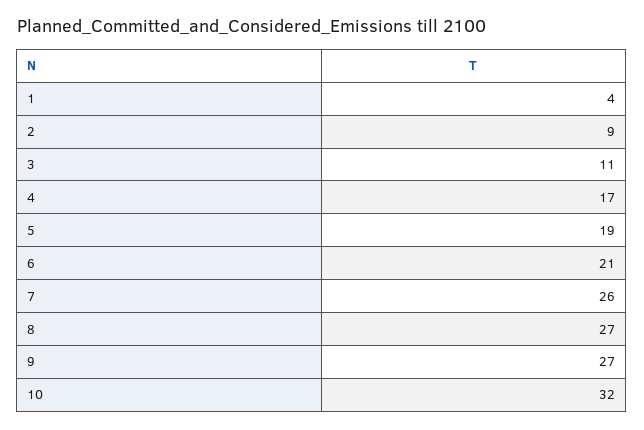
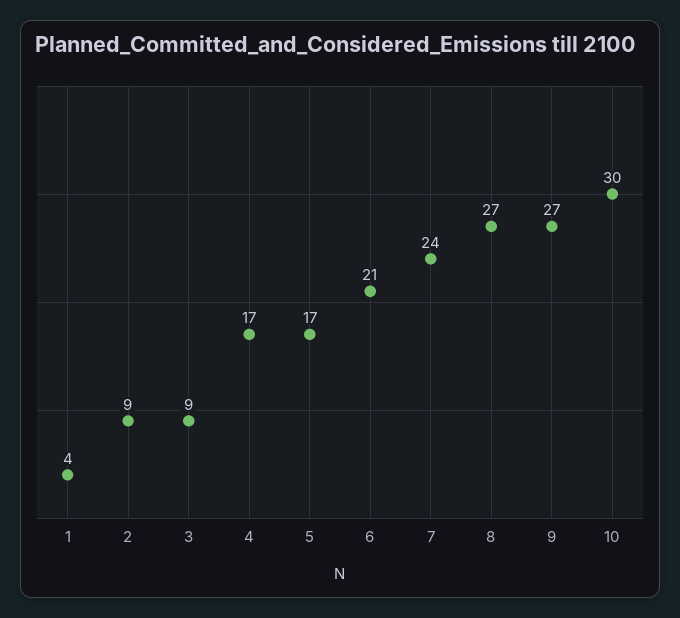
3: 11 -> 9
5: 19 -> 17
7: 26 -> 24
10: 32 -> 30

